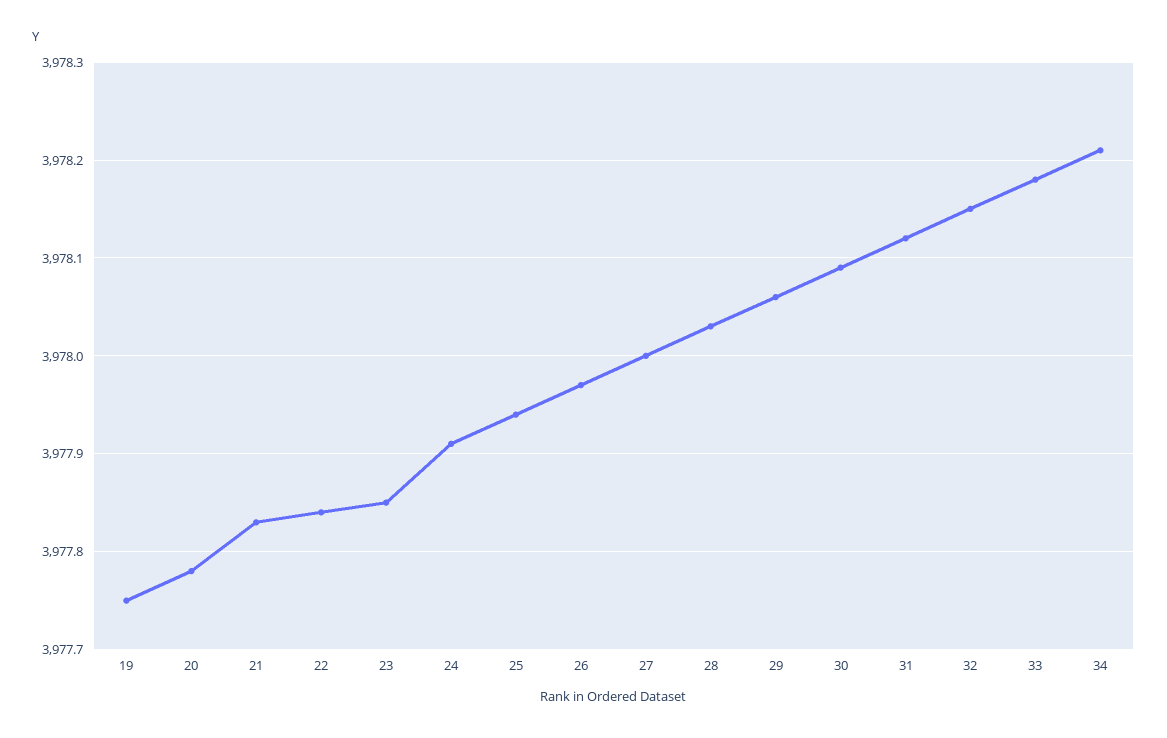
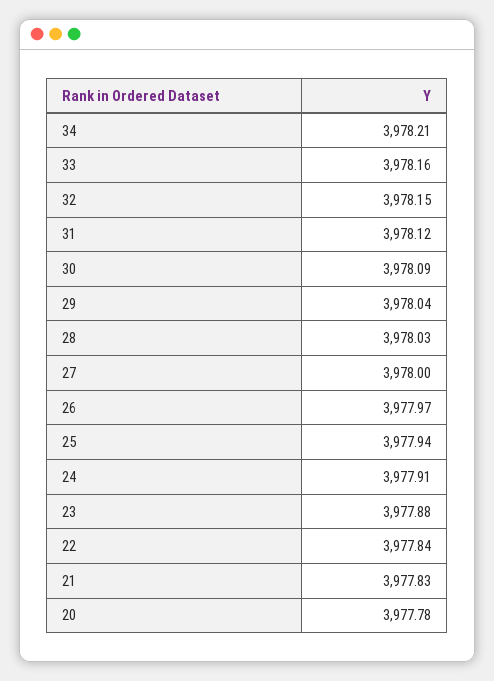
19: 3977.75 -> none
23: 3977.85 -> 3977.88
29: 3978.06 -> 3978.04
33: 3978.18 -> 3978.16

